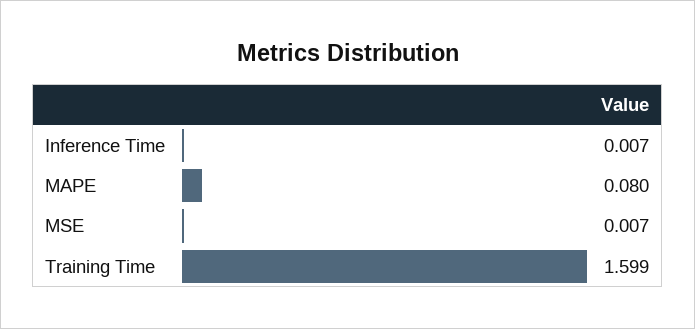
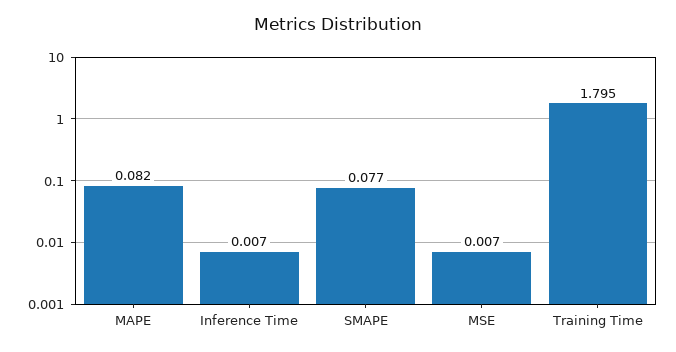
MAPE: 0.08 -> 0.082
Training Time: 1.599 -> 1.795
SMAPE: none -> 0.077

